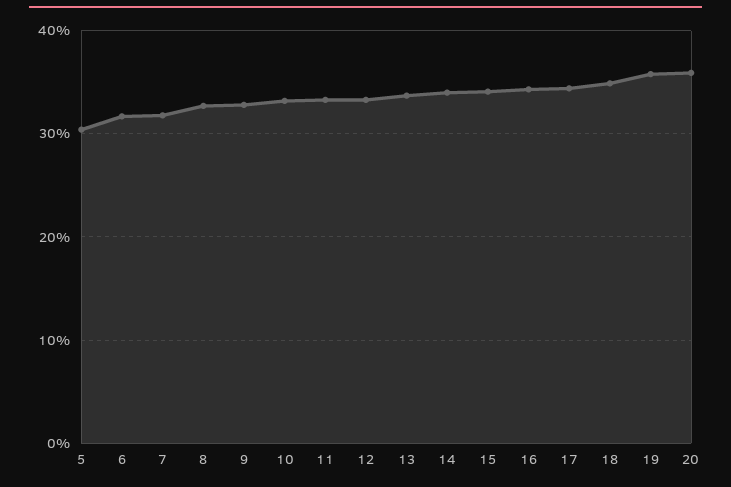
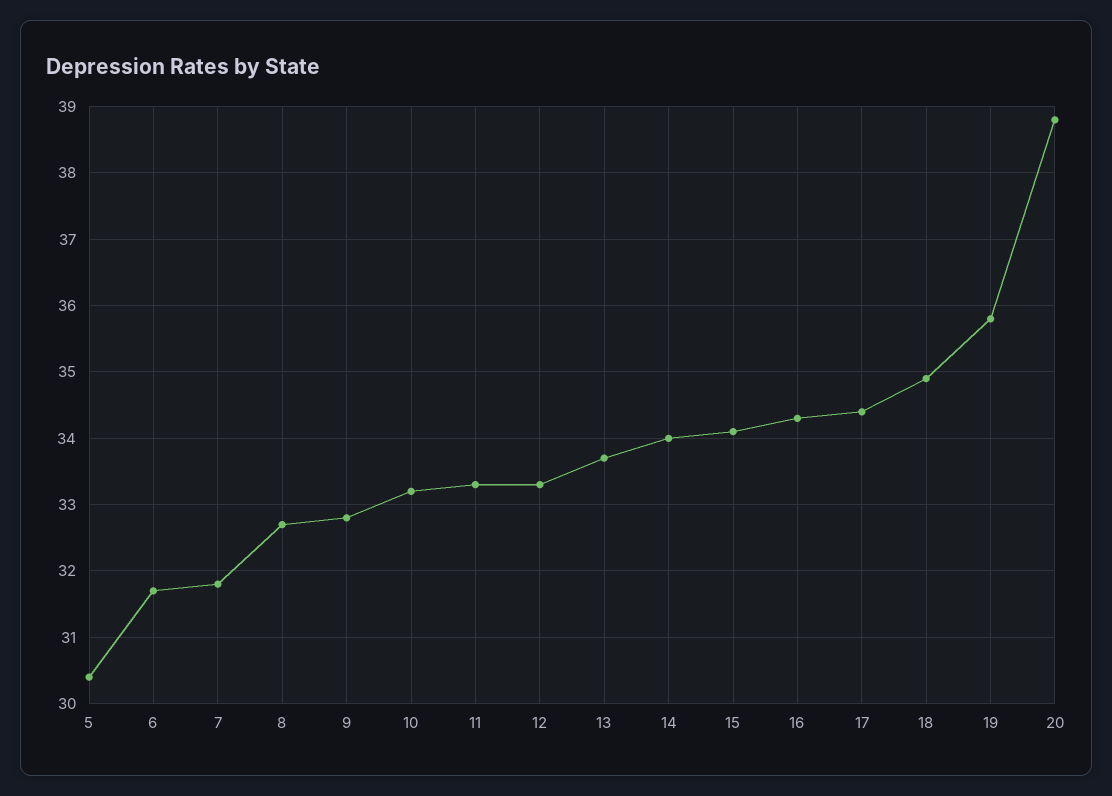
20: 36 -> 38.8

